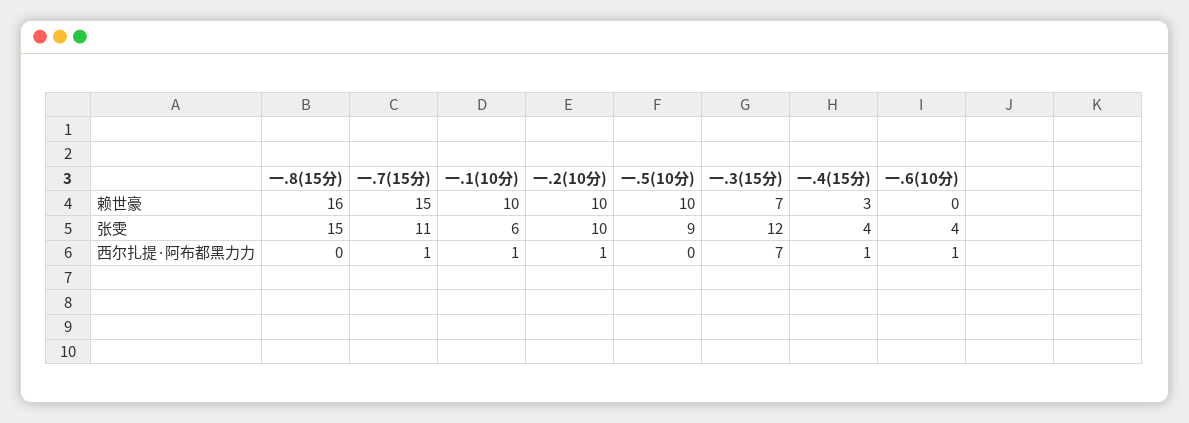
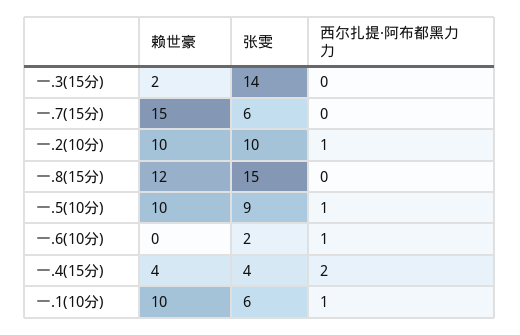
一.8(15分), 赖世豪: 16 -> 12
一.3(15分), 赖世豪: 7 -> 2
一.4(15分), 赖世豪: 3 -> 4
一.7(15分), 张雯: 11 -> 6
一.3(15分), 张雯: 12 -> 14
一.6(10分), 张雯: 4 -> 2
一.7(15分), 西尔扎提·阿布都黑力力: 1 -> 0
一.5(10分), 西尔扎提·阿布都黑力力: 0 -> 1
一.3(15分), 西尔扎提·阿布都黑力力: 7 -> 0
一.4(15分), 西尔扎提·阿布都黑力力: 1 -> 2

